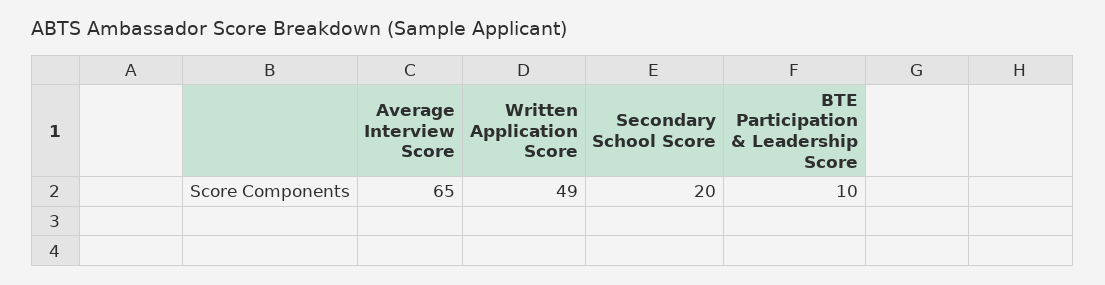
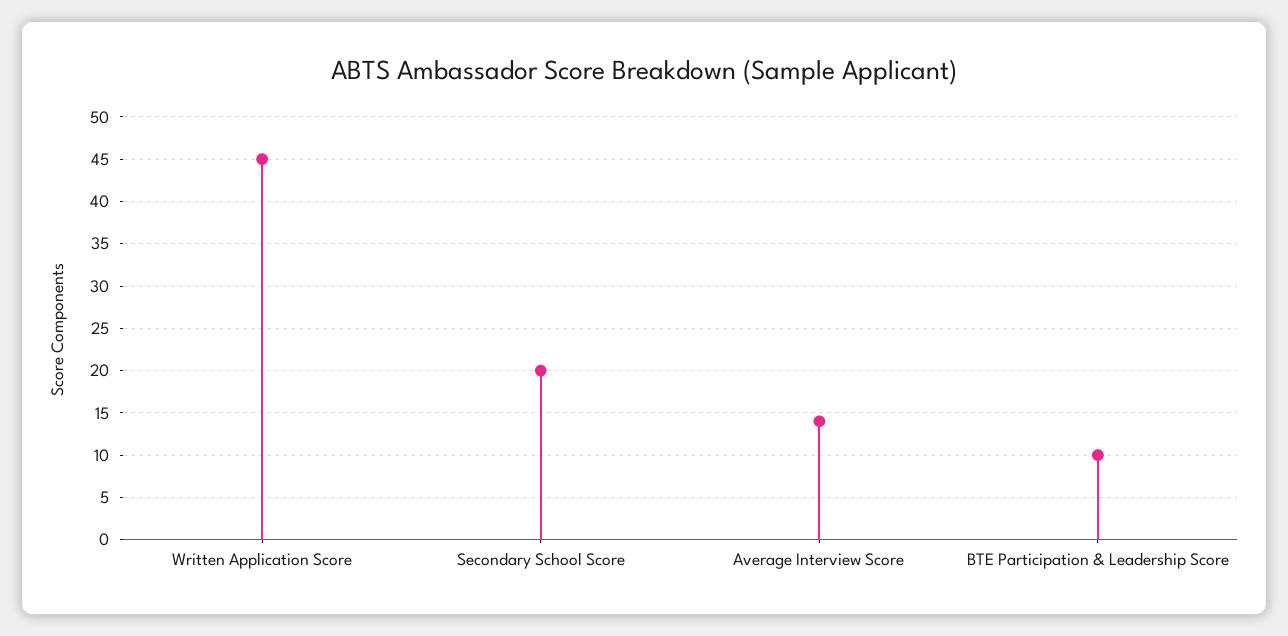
Average Interview Score: 65 -> 14
Written Application Score: 49 -> 45

